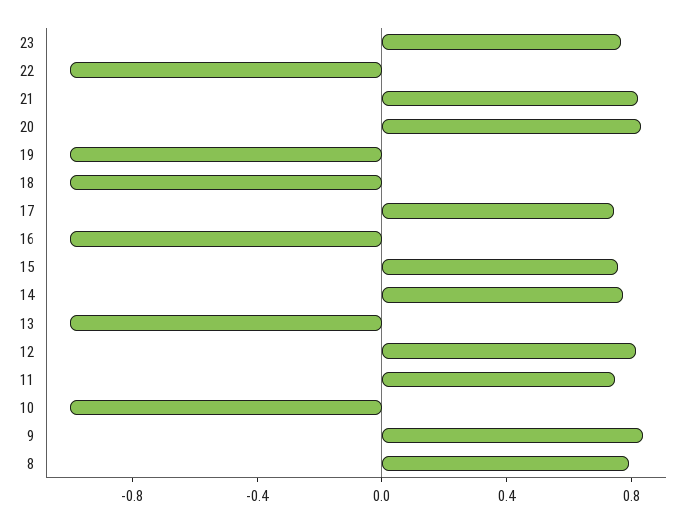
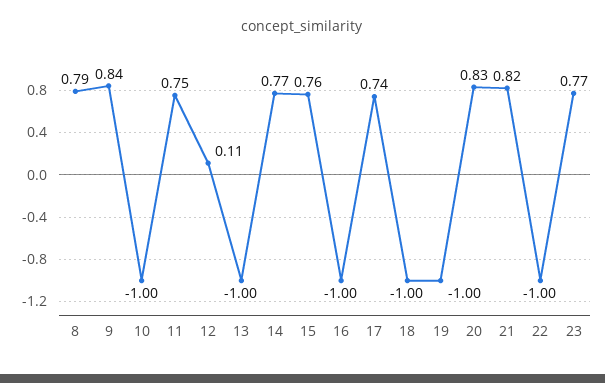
12: 0.8 -> 0.11

